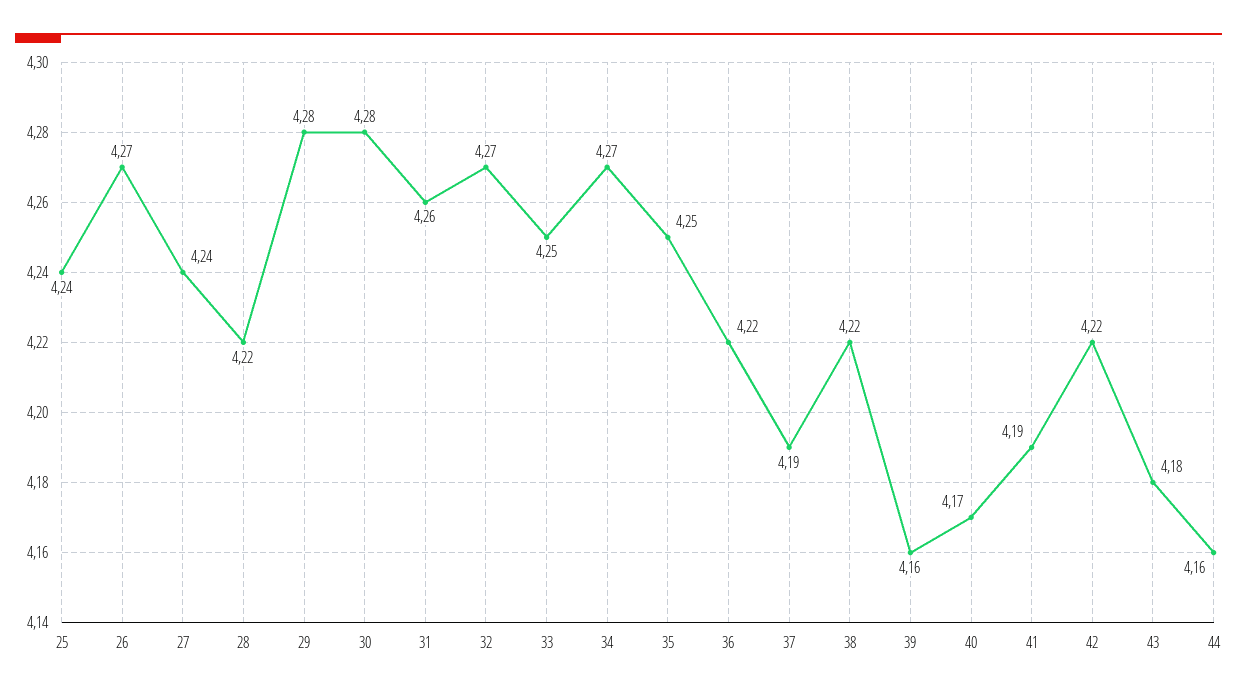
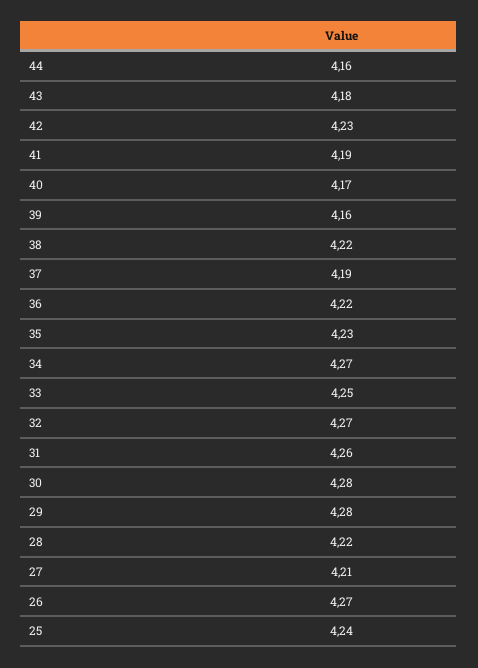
27: 4.24 -> 4.21
35: 4.25 -> 4.23
42: 4.22 -> 4.23

